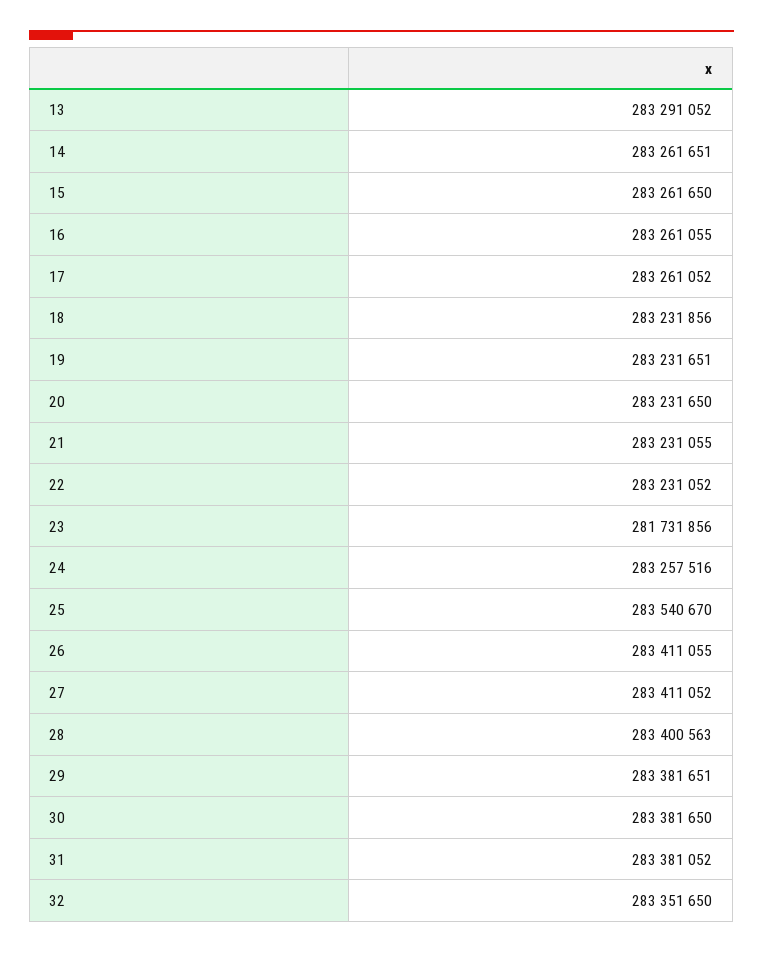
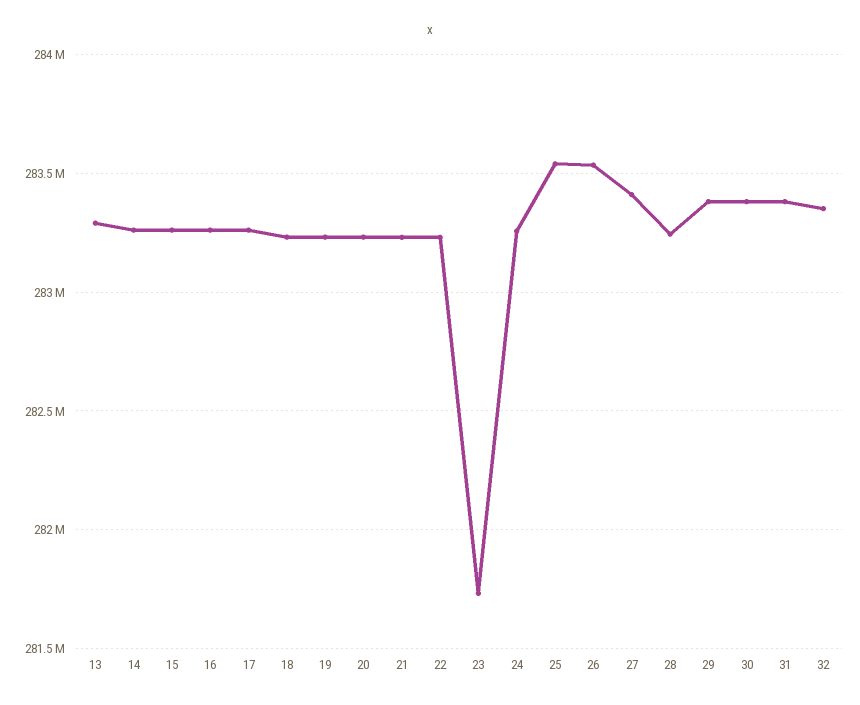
26: 283411055 -> 283550000
28: 283400563 -> 283250000

